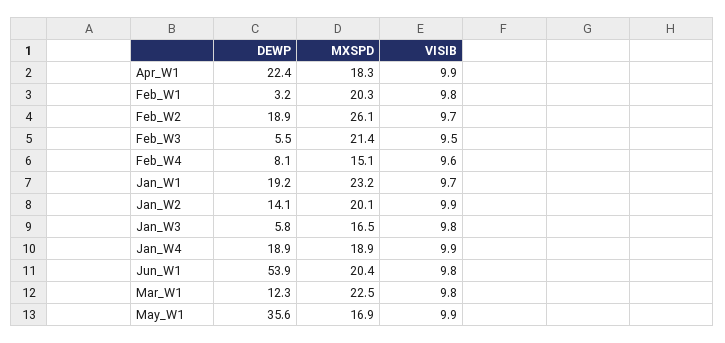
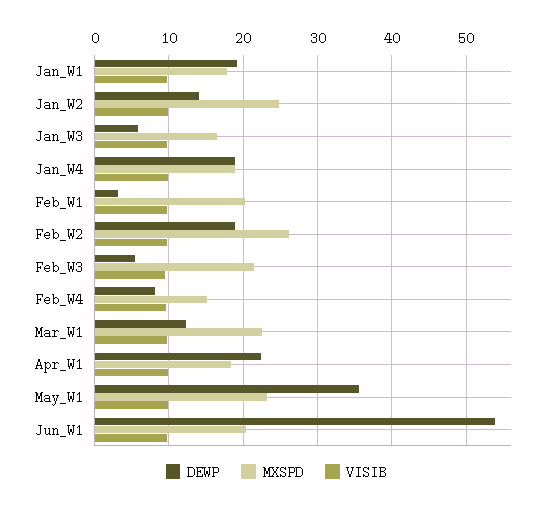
MXSPD, Jan_W1: 23.2 -> 18
MXSPD, Jan_W2: 20.1 -> 25
MXSPD, May_W1: 16.9 -> 23

